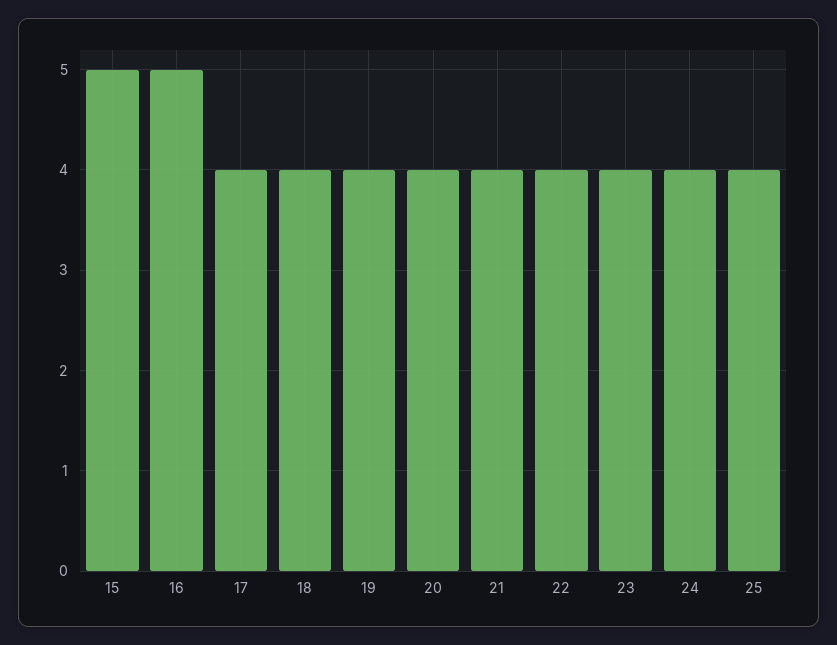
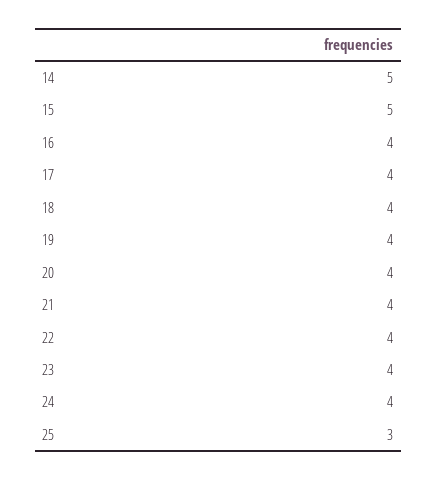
16: 5 -> 4
25: 4 -> 3
14: none -> 5

